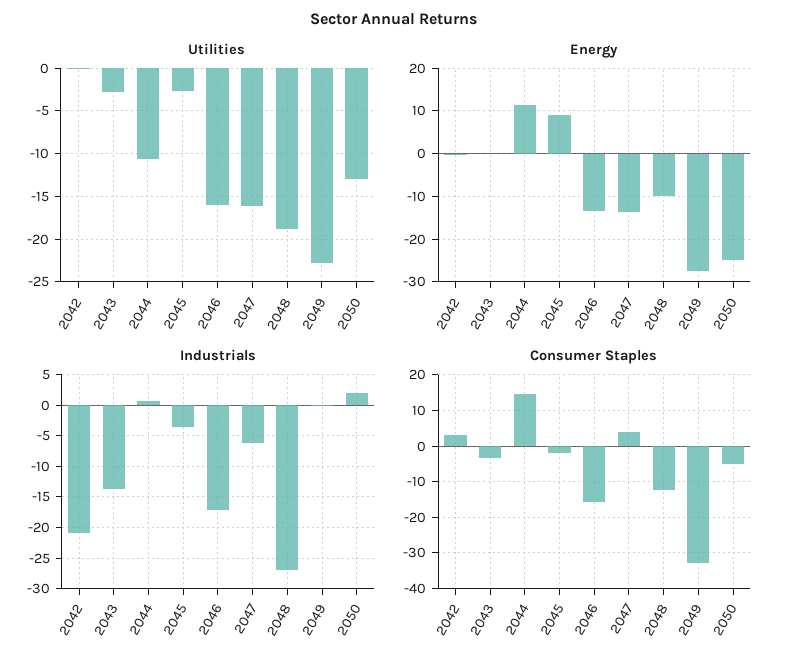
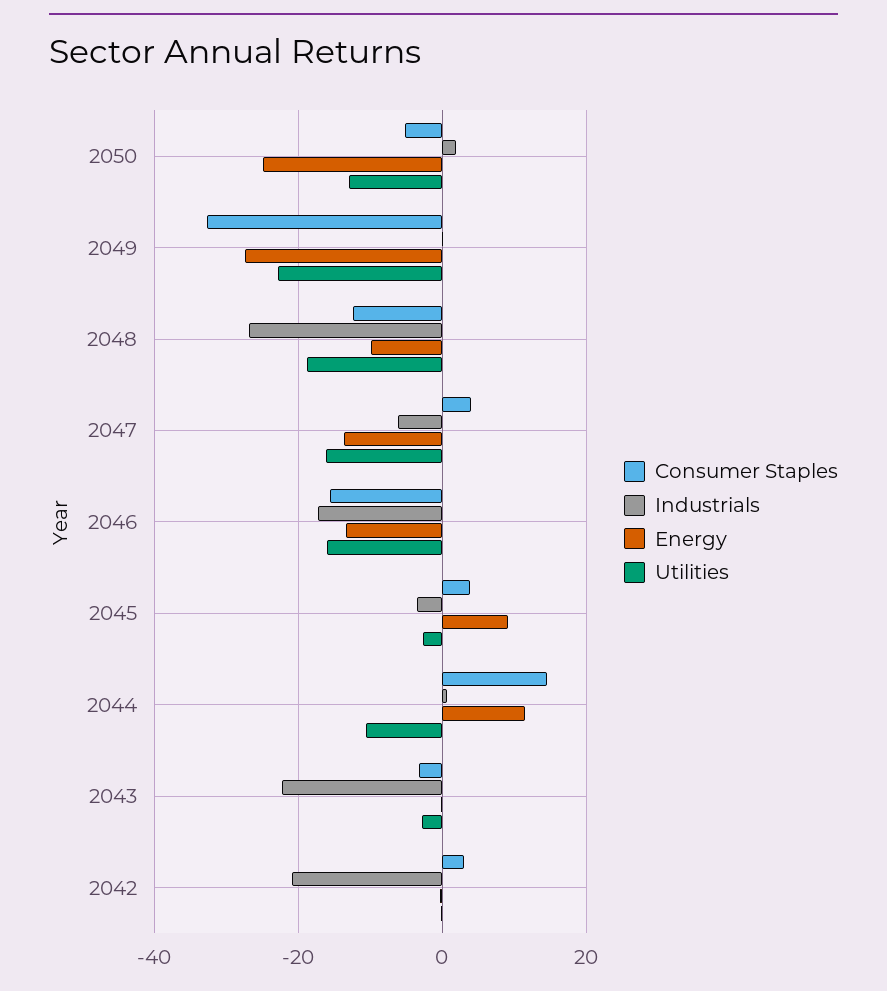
Industrials, 2043: -14 -> -22
Consumer Staples, 2045: -2 -> 4

